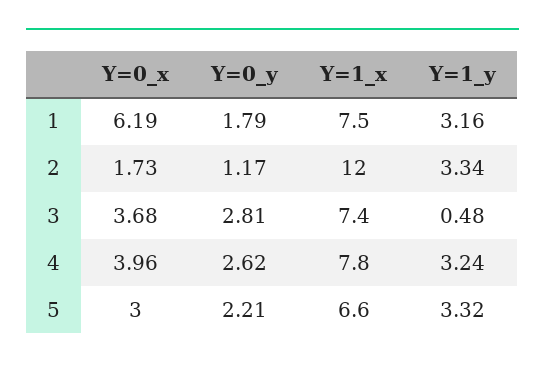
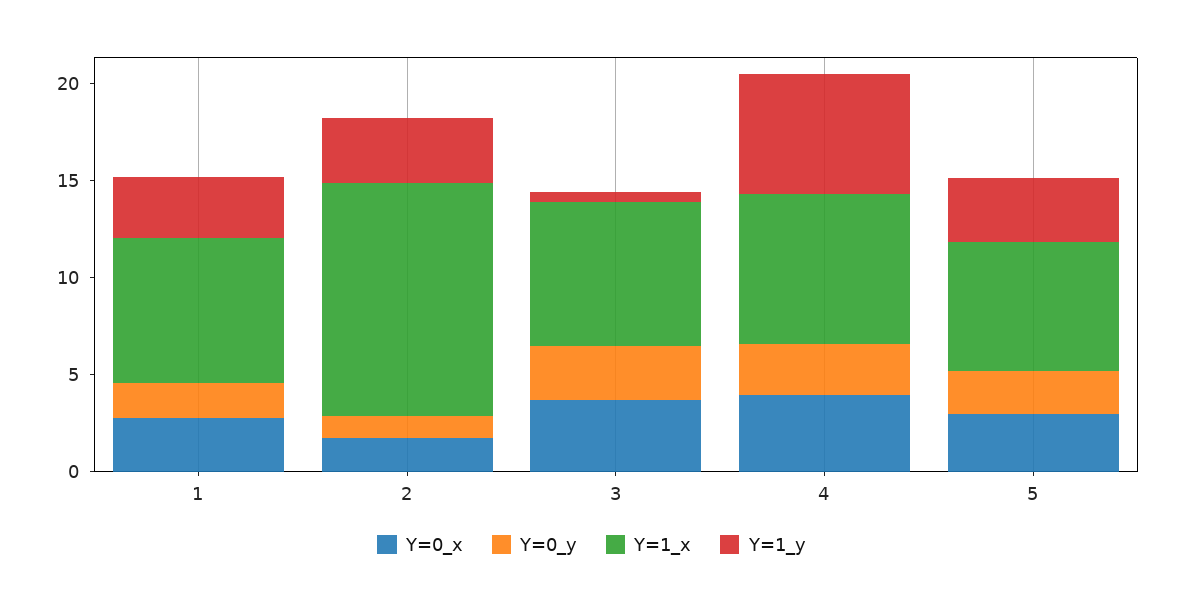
Y=0_x, 1: 6.19 -> 3
Y=1_y, 4: 3.24 -> 6

